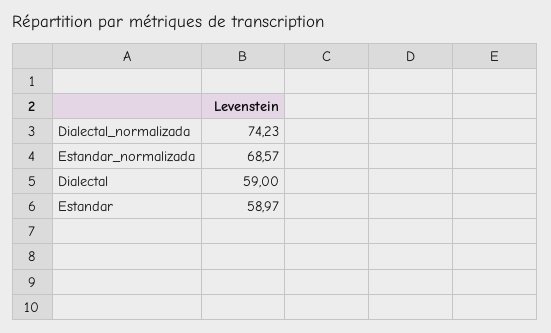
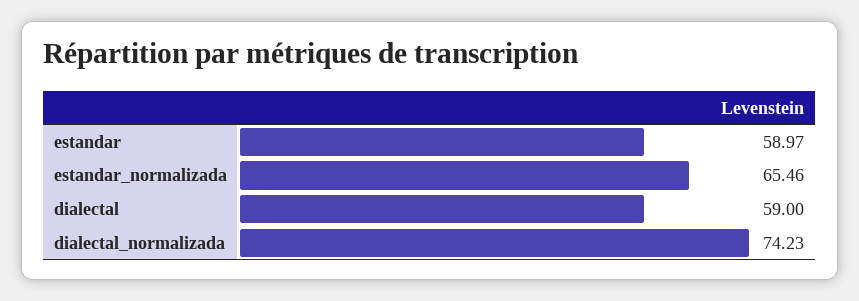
Estandar_normalizada: 68.57 -> 65.46

